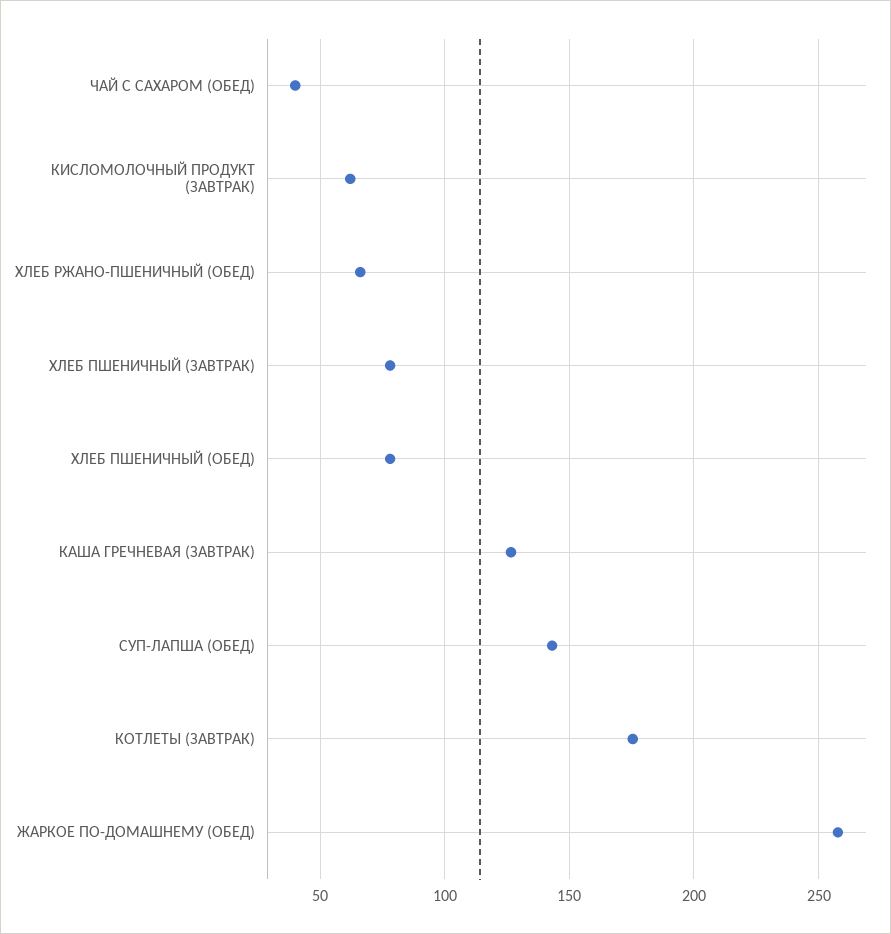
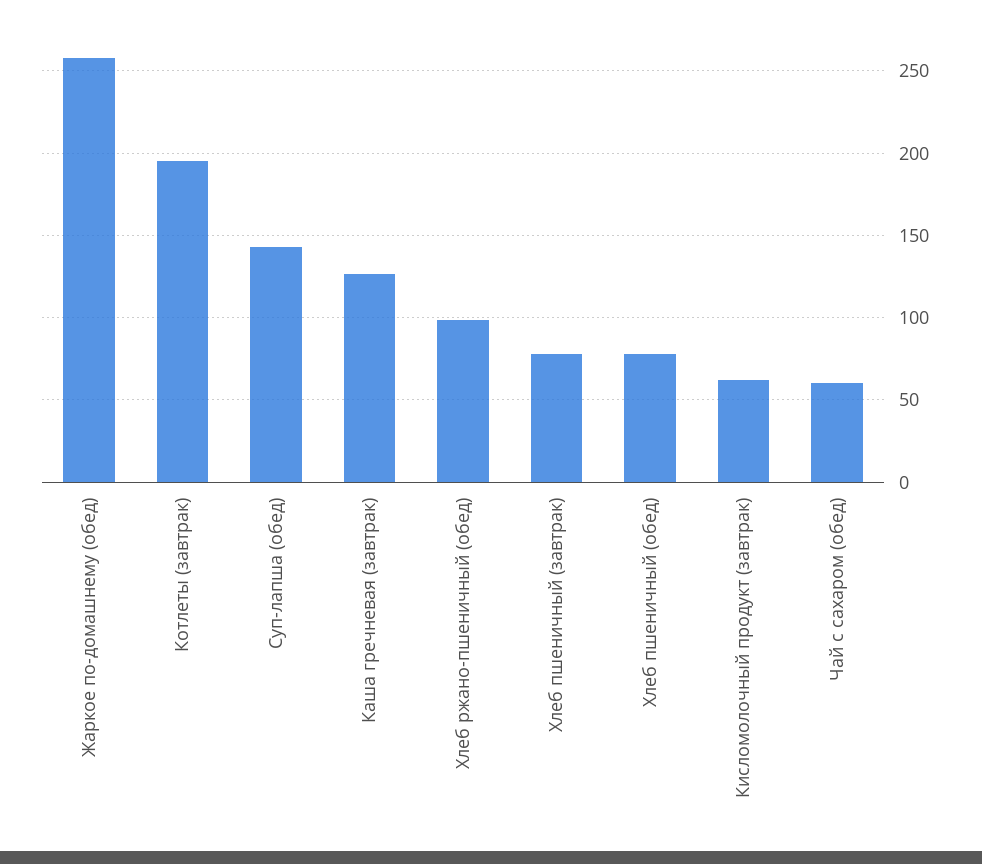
ЧАЙ С САХАРОМ (ОБЕД): 40 -> 60
ХЛЕБ РЖАНО-ПШЕНИЧНЫЙ (ОБЕД): 65 -> 100
КОТЛЕТЫ (ЗАВТРАК): 175 -> 195

